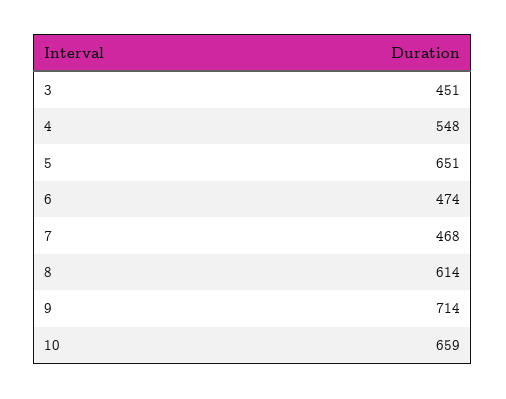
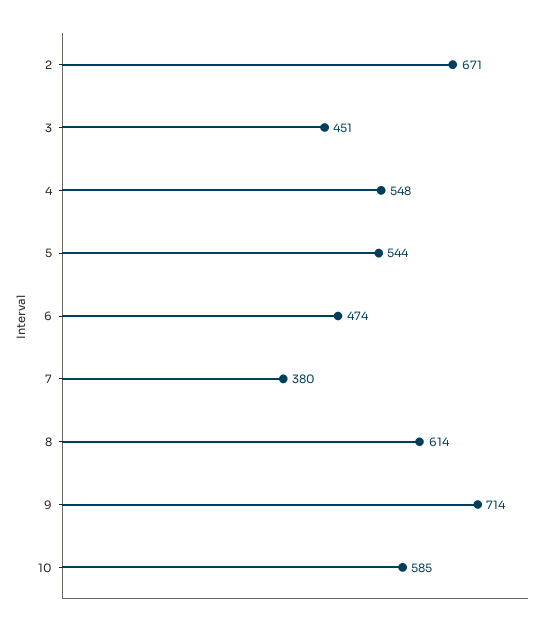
5: 651 -> 544
7: 468 -> 380
10: 659 -> 585
2: none -> 671

